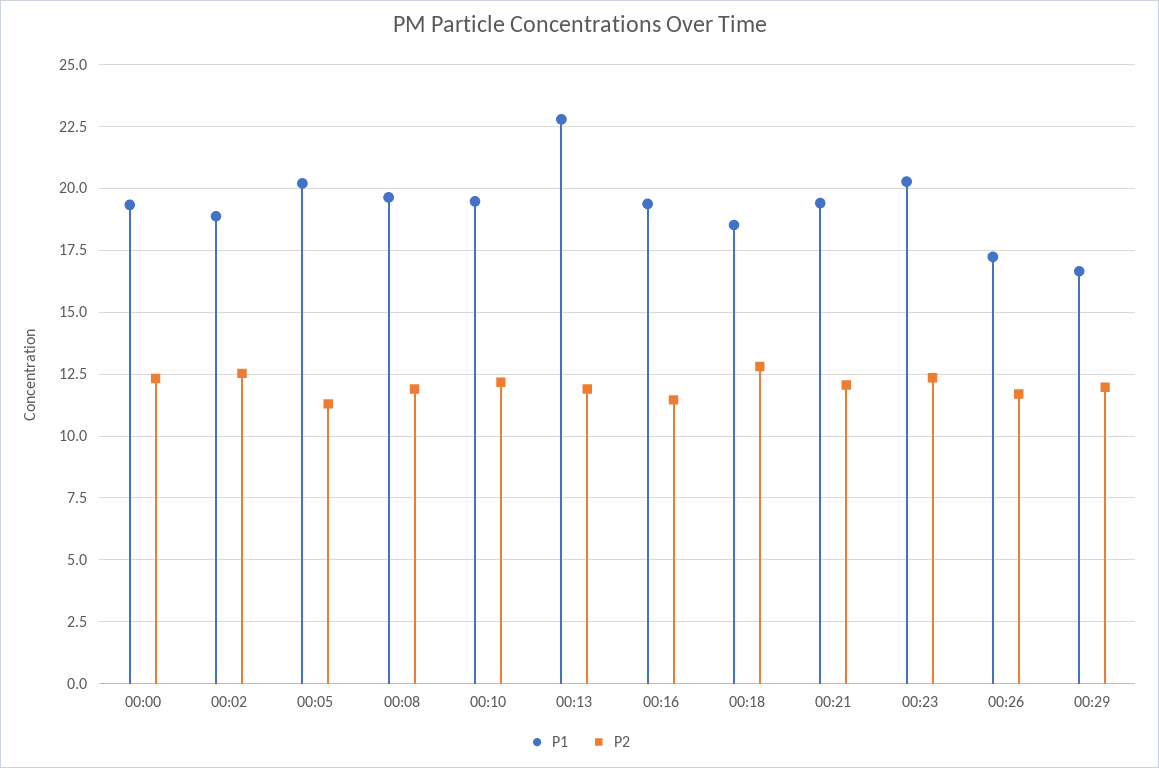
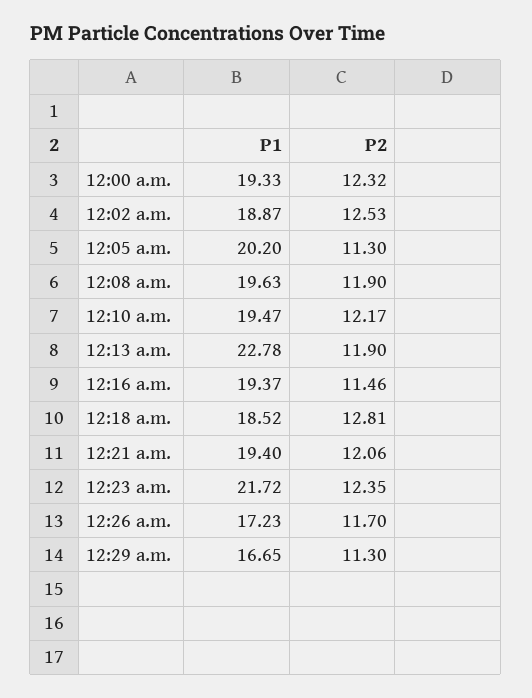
P1, 00:23: 20.25 -> 21.72
P2, 00:29: 12 -> 11.3

